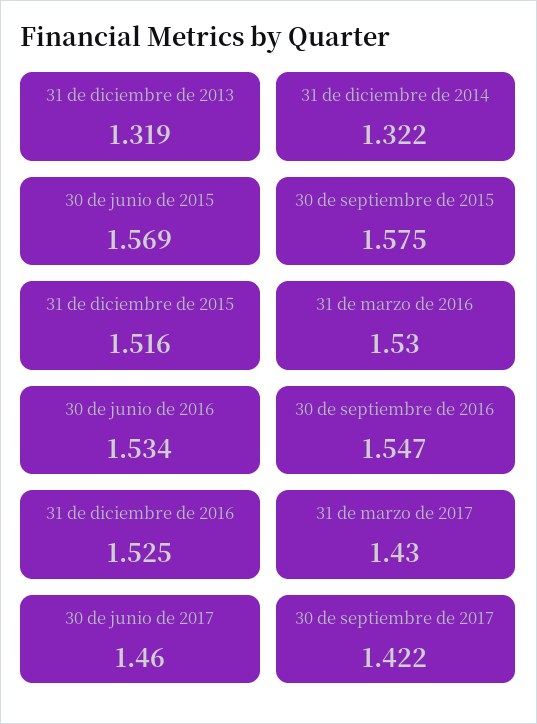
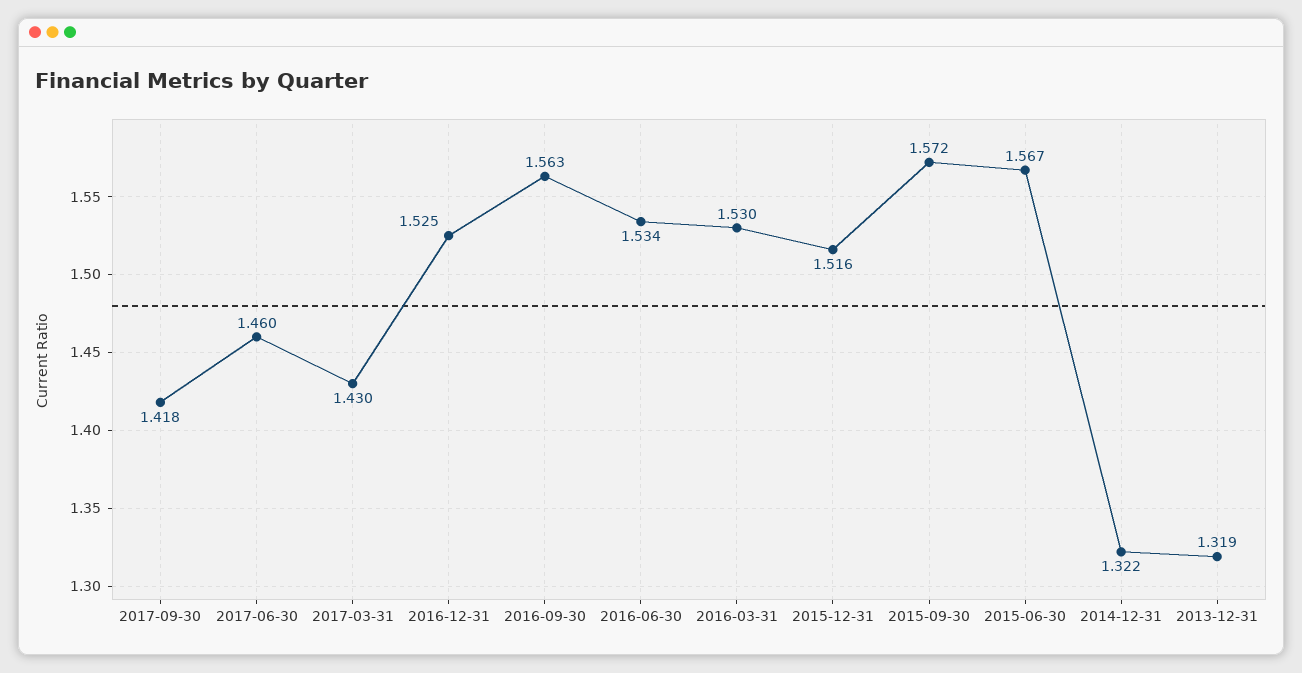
30 de junio de 2015: 1.569 -> 1.567
30 de septiembre de 2015: 1.575 -> 1.572
30 de septiembre de 2016: 1.547 -> 1.563
30 de septiembre de 2017: 1.422 -> 1.418

